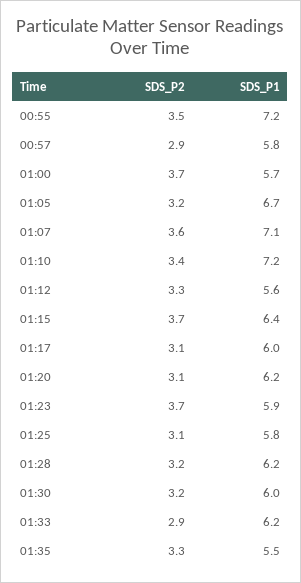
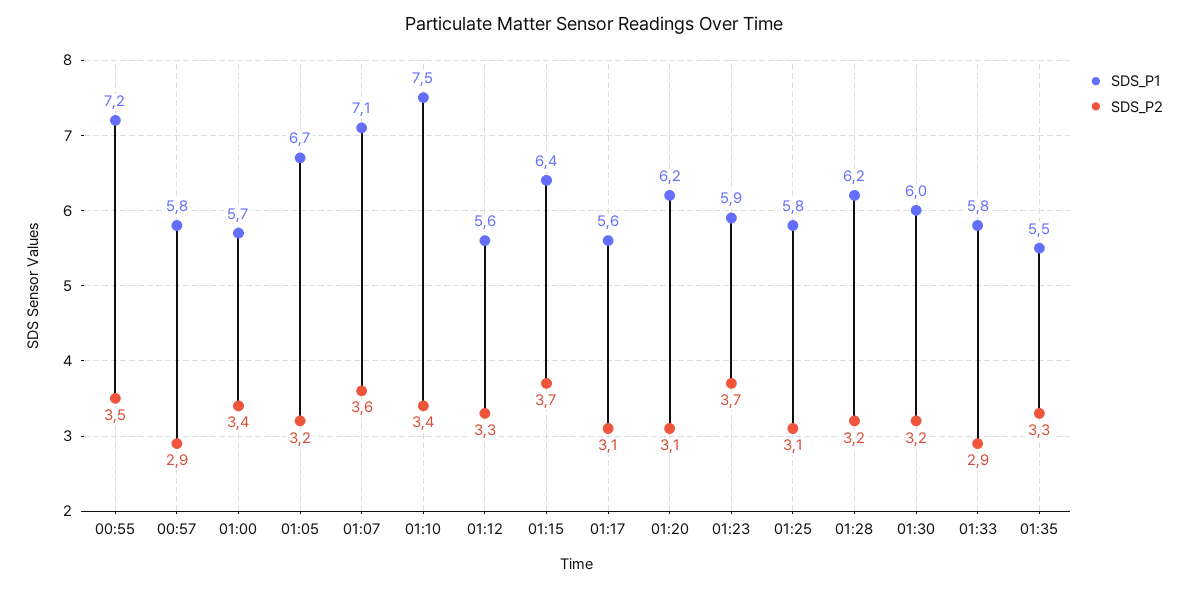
SDS_P2, 01:00: 3.7 -> 3.4
SDS_P1, 01:10: 7.2 -> 7.5
SDS_P1, 01:17: 6 -> 5.6
SDS_P1, 01:33: 6.2 -> 5.8

